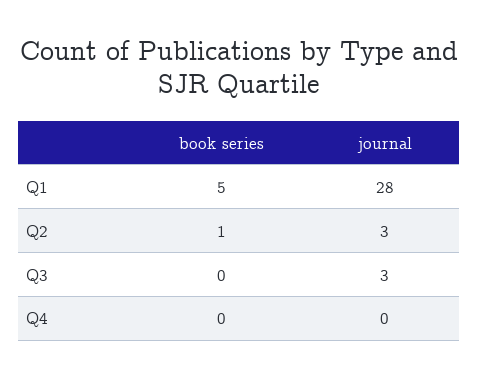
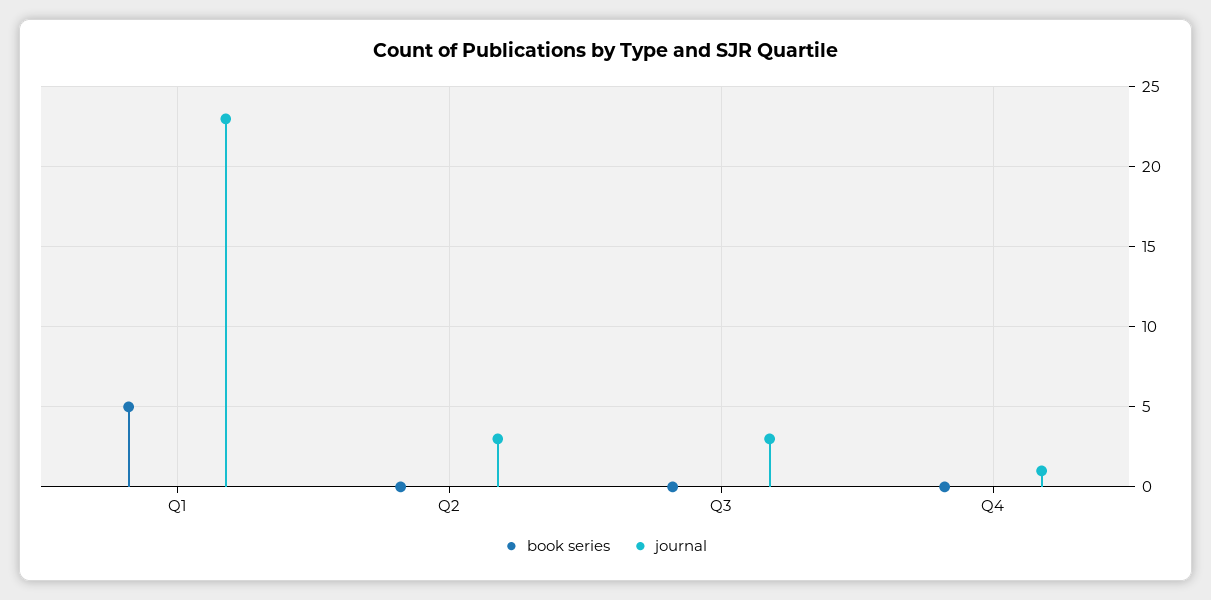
journal, Q1: 28 -> 23
book series, Q2: 1 -> 0
journal, Q4: 0 -> 1

